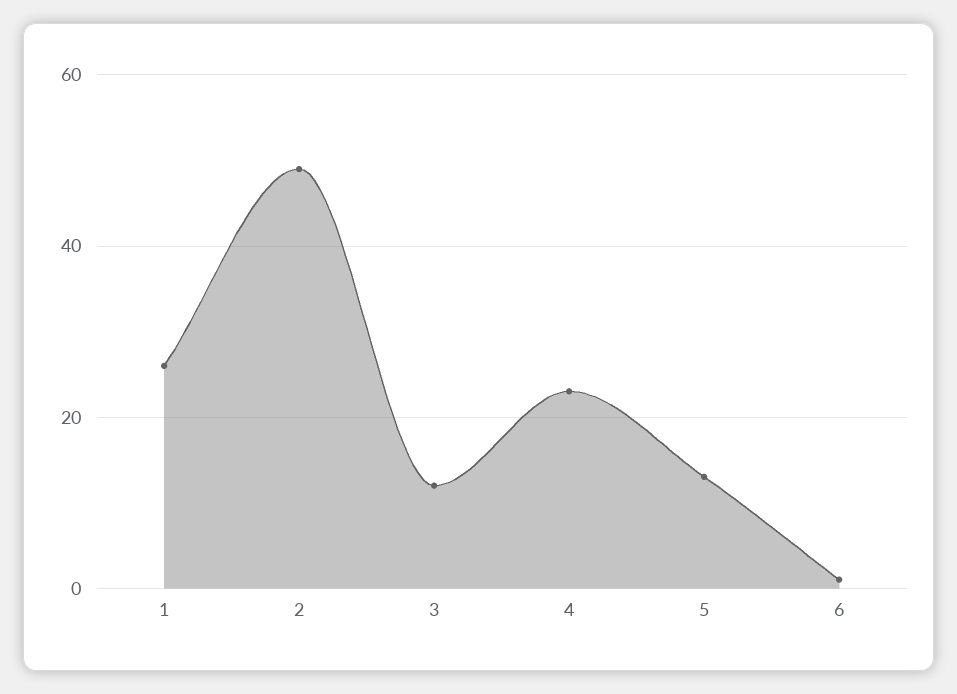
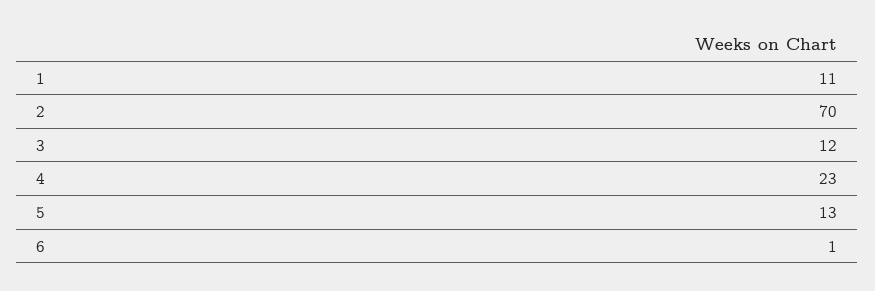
1: 25 -> 11
2: 50 -> 70

